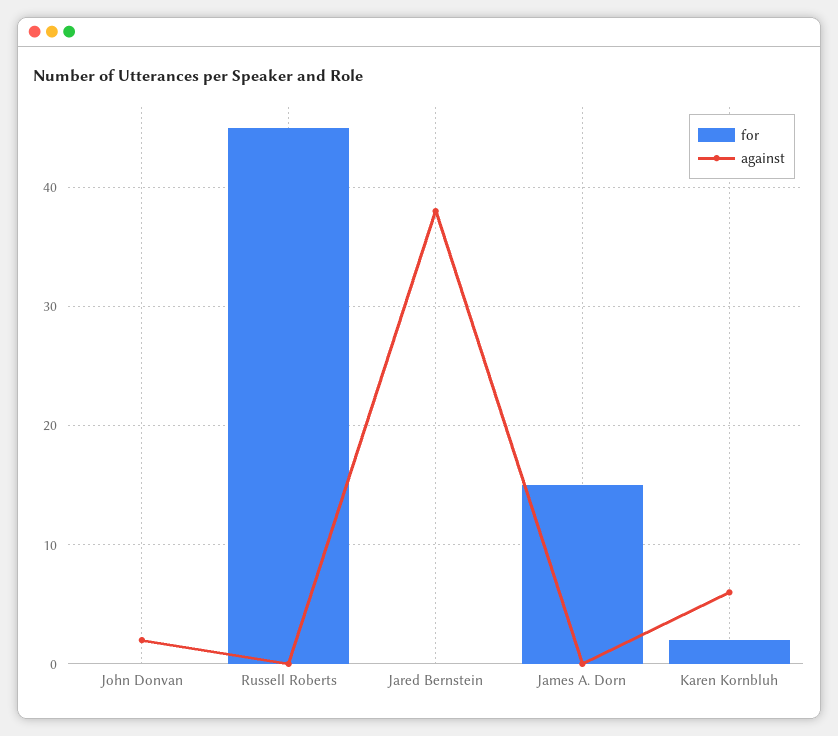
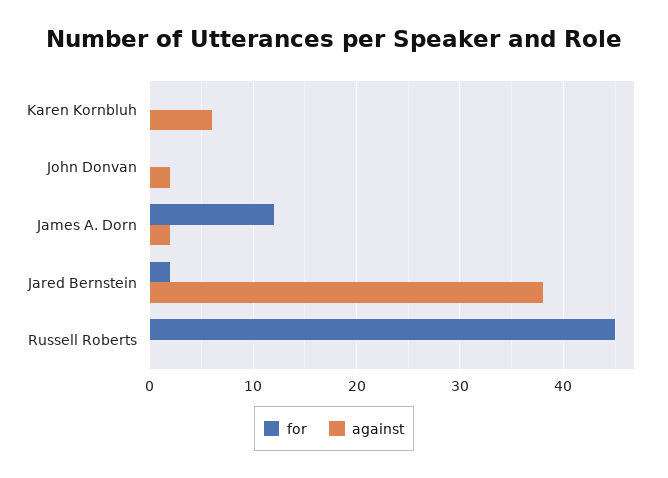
for, Jared Bernstein: 0 -> 2
for, James A. Dorn: 15 -> 12
against, James A. Dorn: 0 -> 2
for, Karen Kornbluh: 2 -> 0

